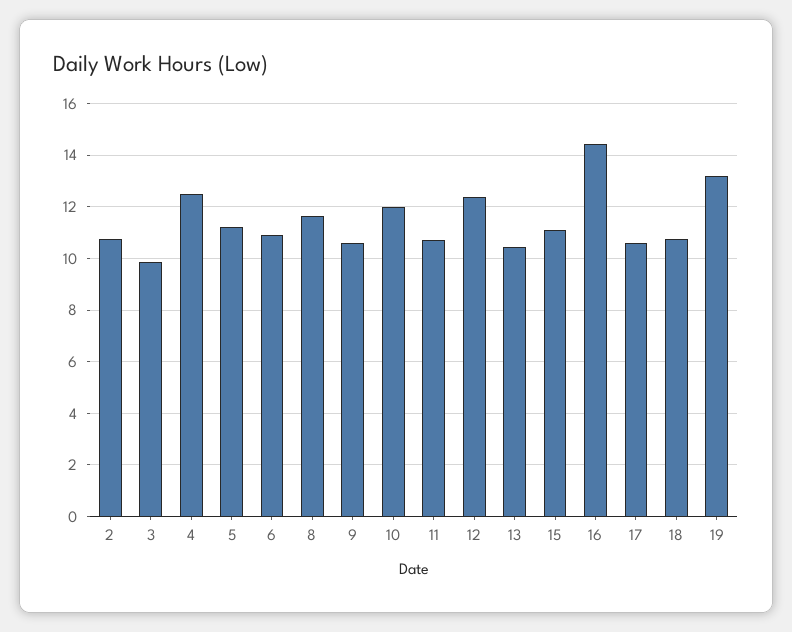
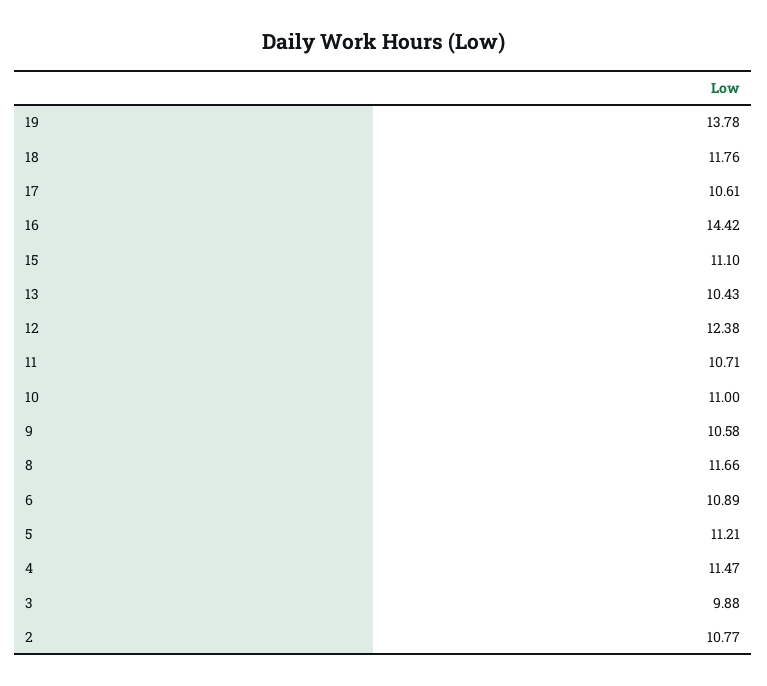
4: 12.5 -> 11.47
10: 12 -> 11
18: 10.75 -> 11.76
19: 13.25 -> 13.78

